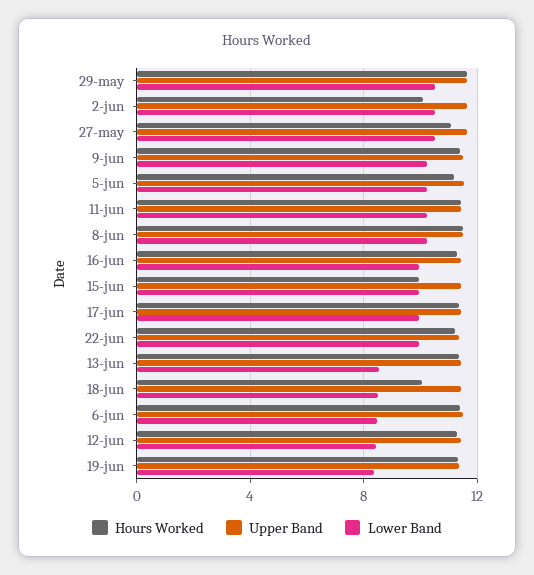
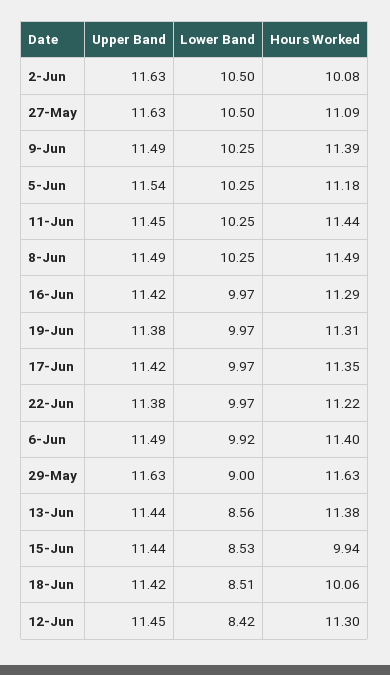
Lower Band, 29-may: 10.5 -> 9
Lower Band, 15-jun: 10 -> 8.53
Lower Band, 6-jun: 8.5 -> 9.92
Lower Band, 19-jun: 8.5 -> 9.97

